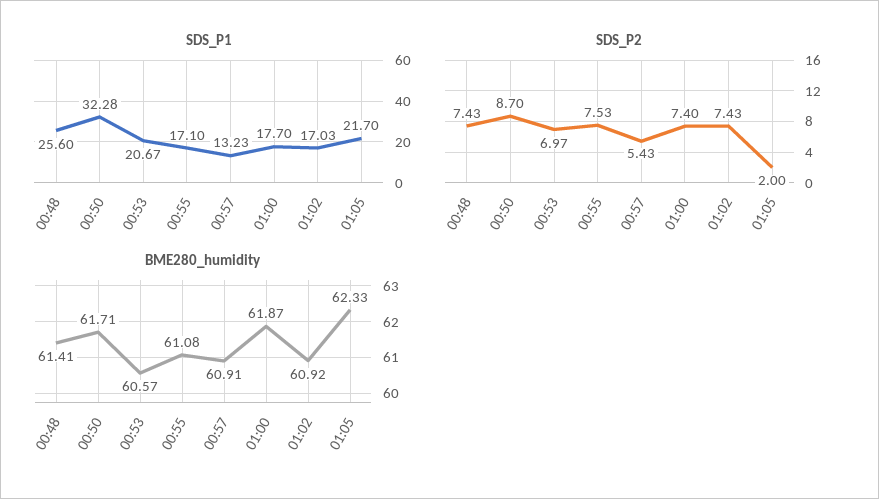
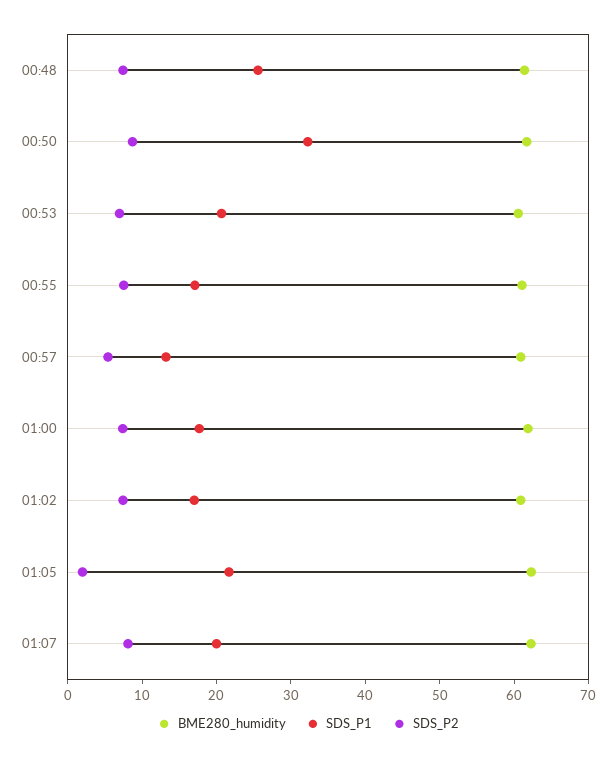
BME280_humidity, 01:07: none -> 62
SDS_P1, 01:07: none -> 20
SDS_P2, 01:07: none -> 8

